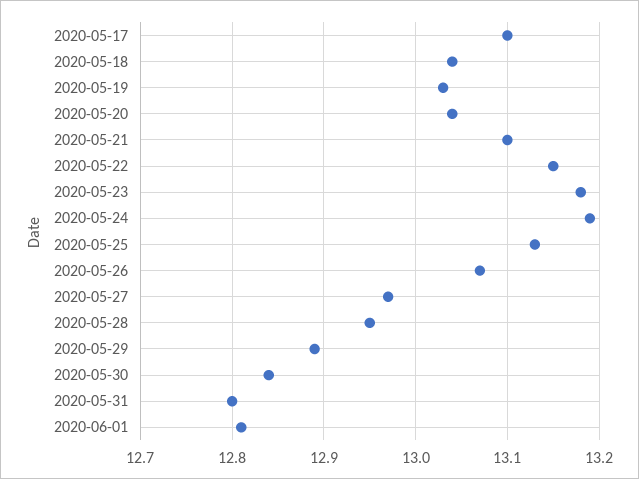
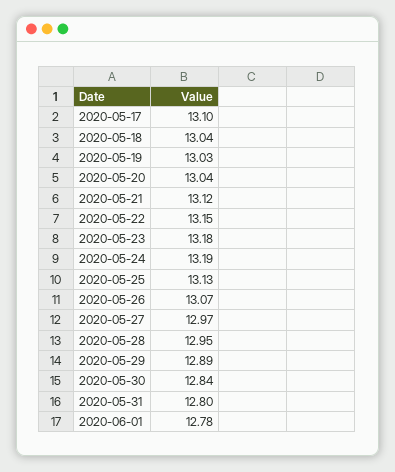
2020-05-21: 13.1 -> 13.12
2020-06-01: 12.81 -> 12.78

